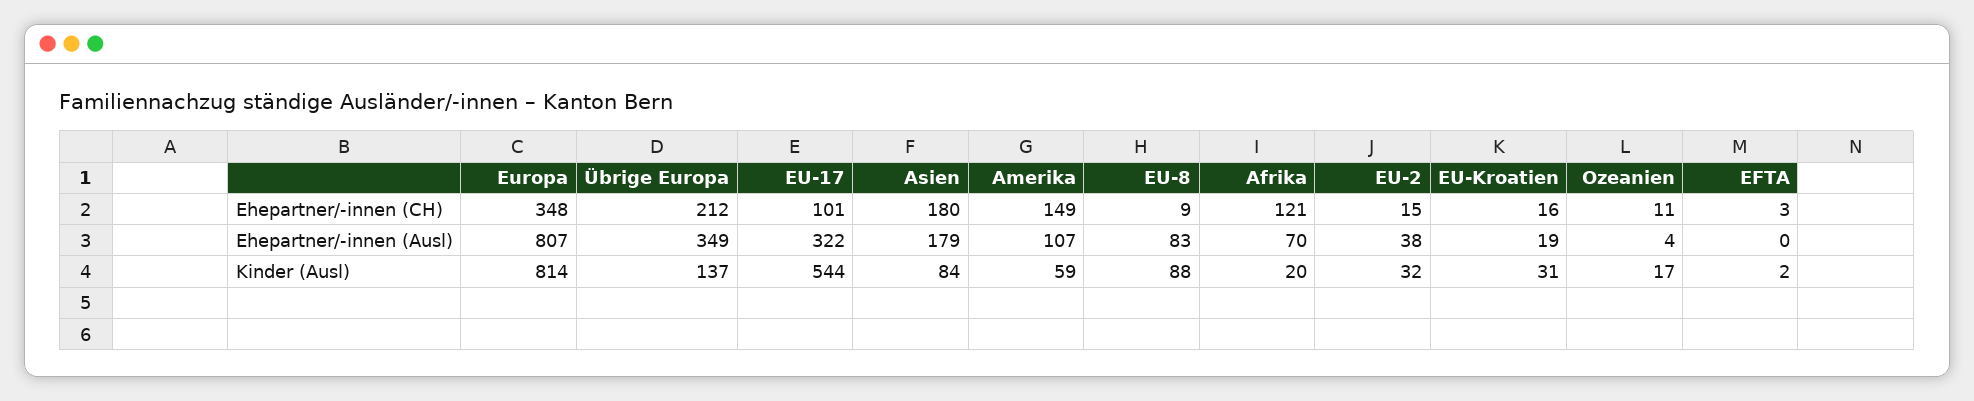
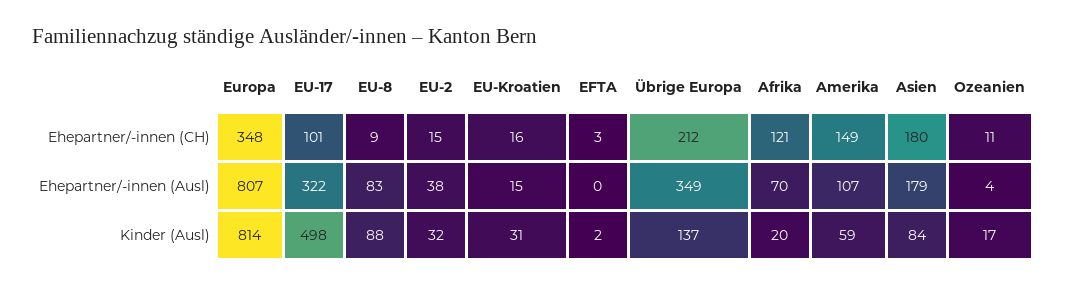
EU-Kroatien, Ehepartner/-innen (Ausl): 19 -> 15
EU-17, Kinder (Ausl): 544 -> 498

